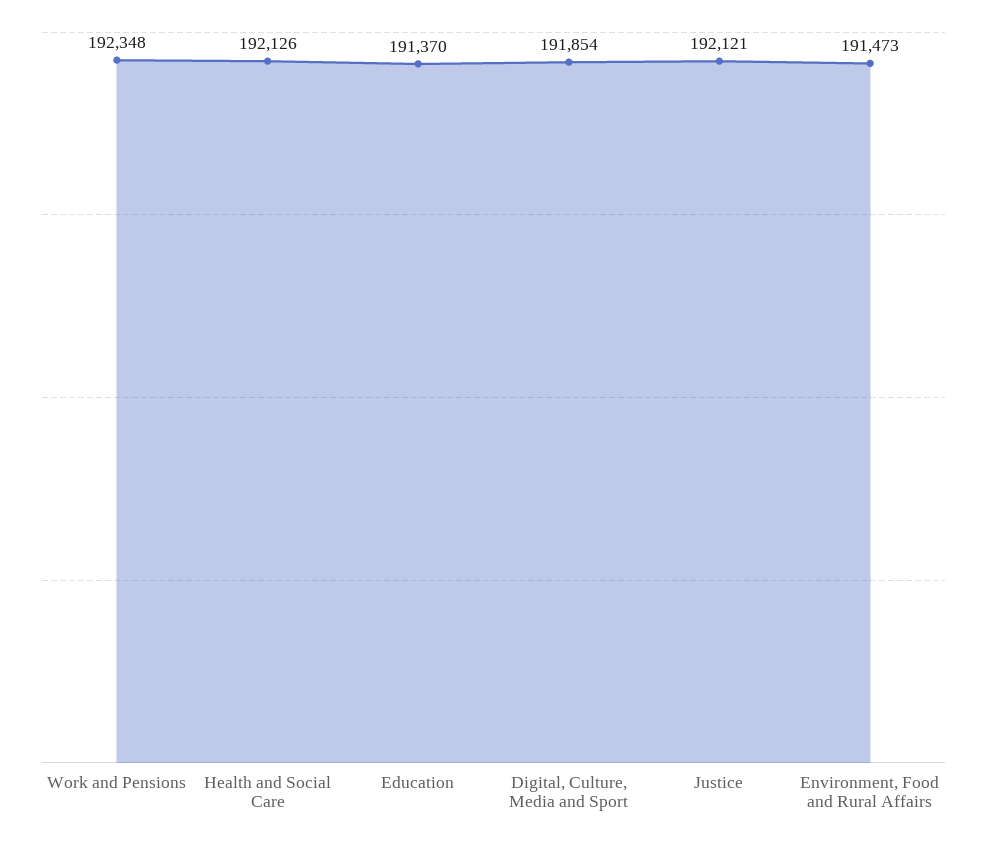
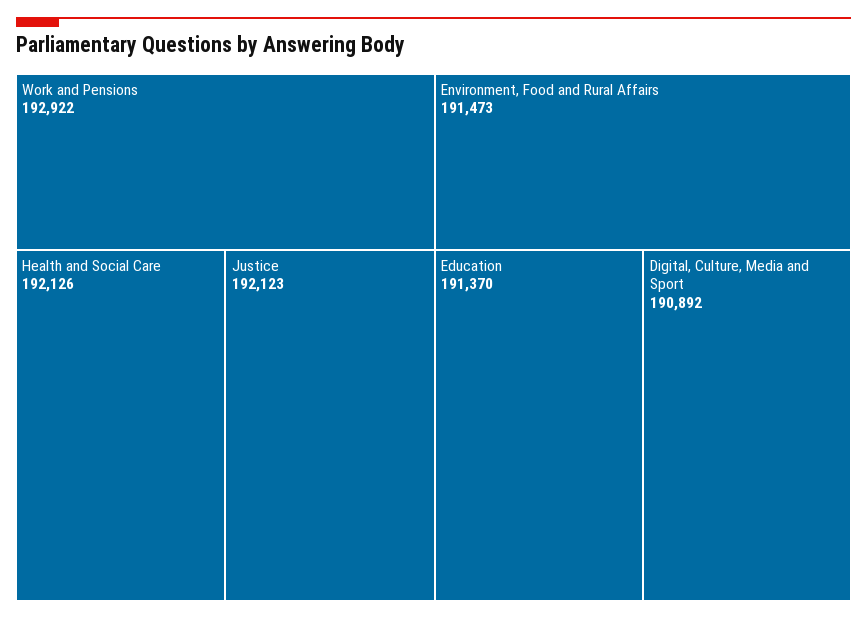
Work and Pensions: 192348 -> 192922
Digital, Culture, Media and Sport: 191854 -> 190892
Justice: 192121 -> 192123

